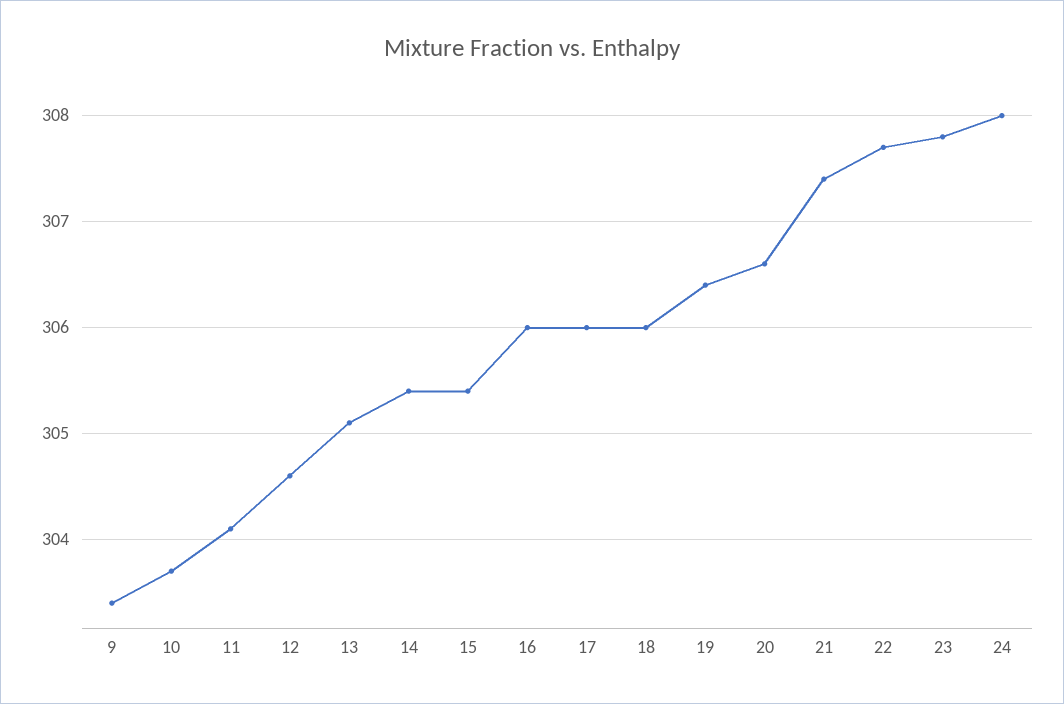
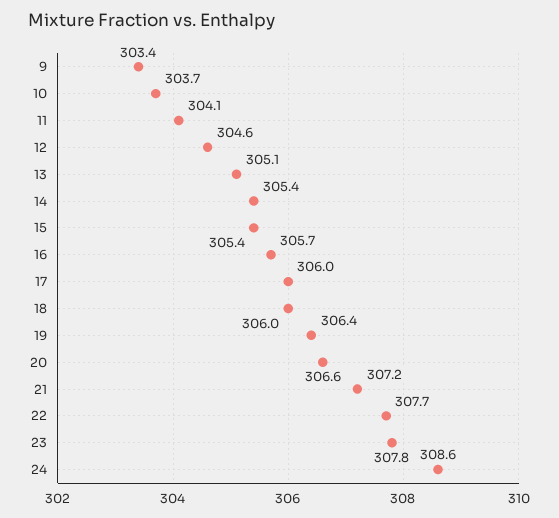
16: 306 -> 305.7
21: 307.4 -> 307.2
24: 308 -> 308.6

